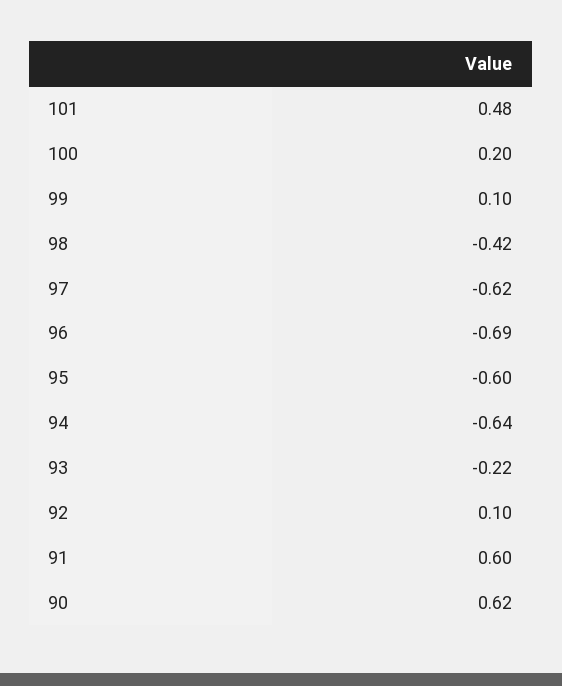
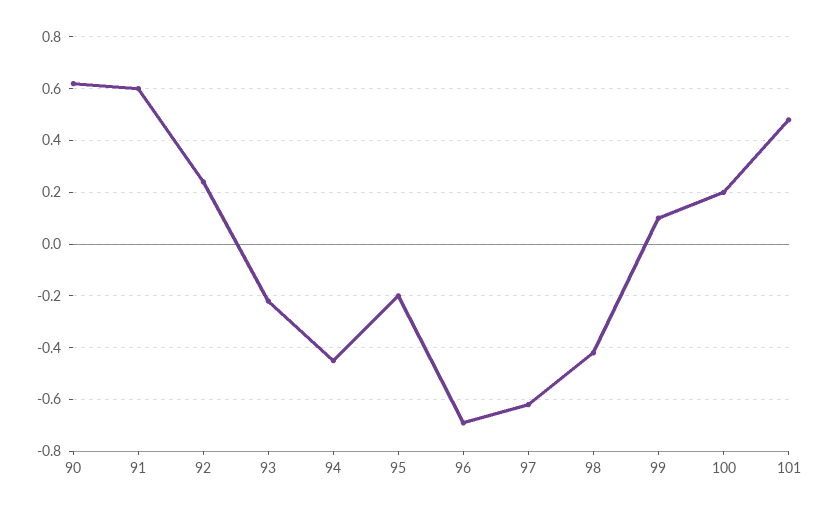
95: -0.6 -> -0.2
94: -0.64 -> -0.45
92: 0.1 -> 0.25

